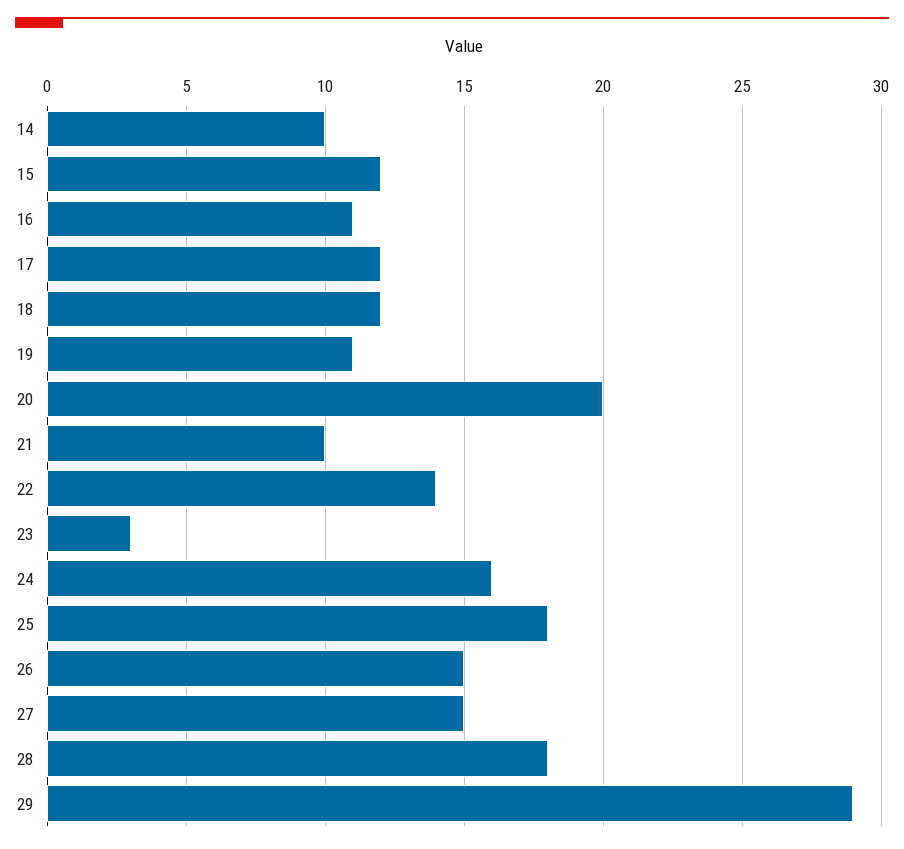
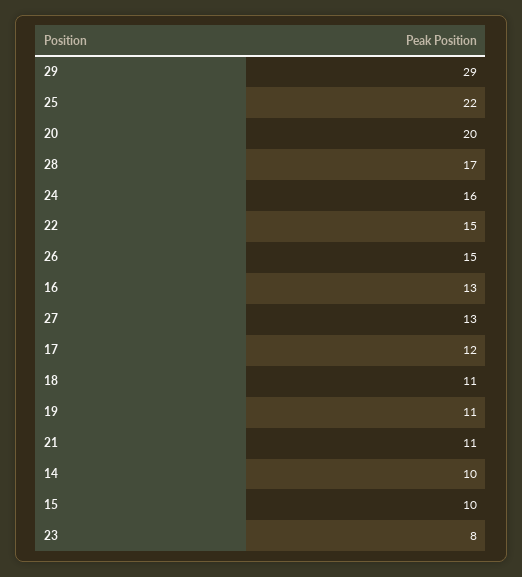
15: 12 -> 10
16: 11 -> 13
18: 12 -> 11
21: 10 -> 11
22: 14 -> 15
23: 3 -> 8
25: 18 -> 22
27: 15 -> 13
28: 18 -> 17

